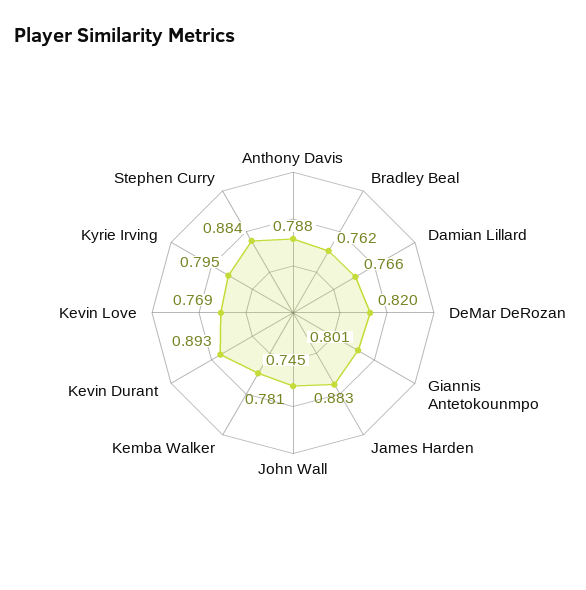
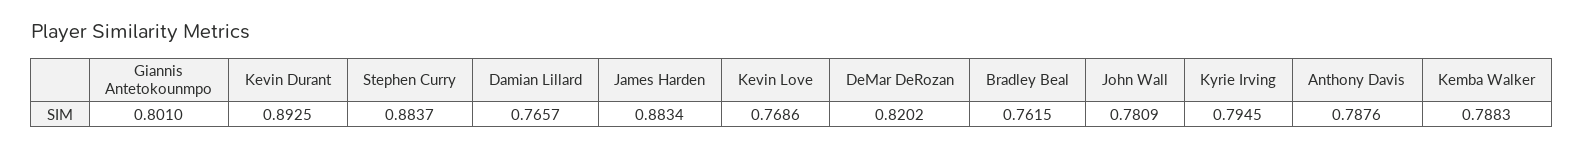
Kemba Walker: 0.745 -> 0.7883

